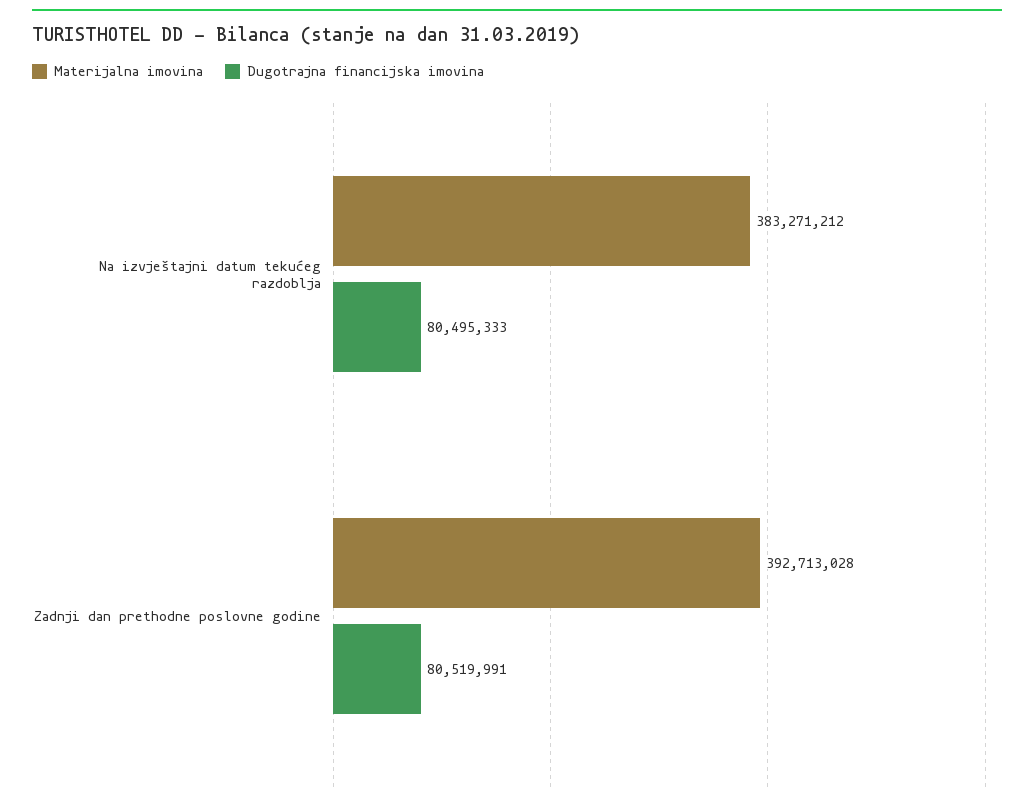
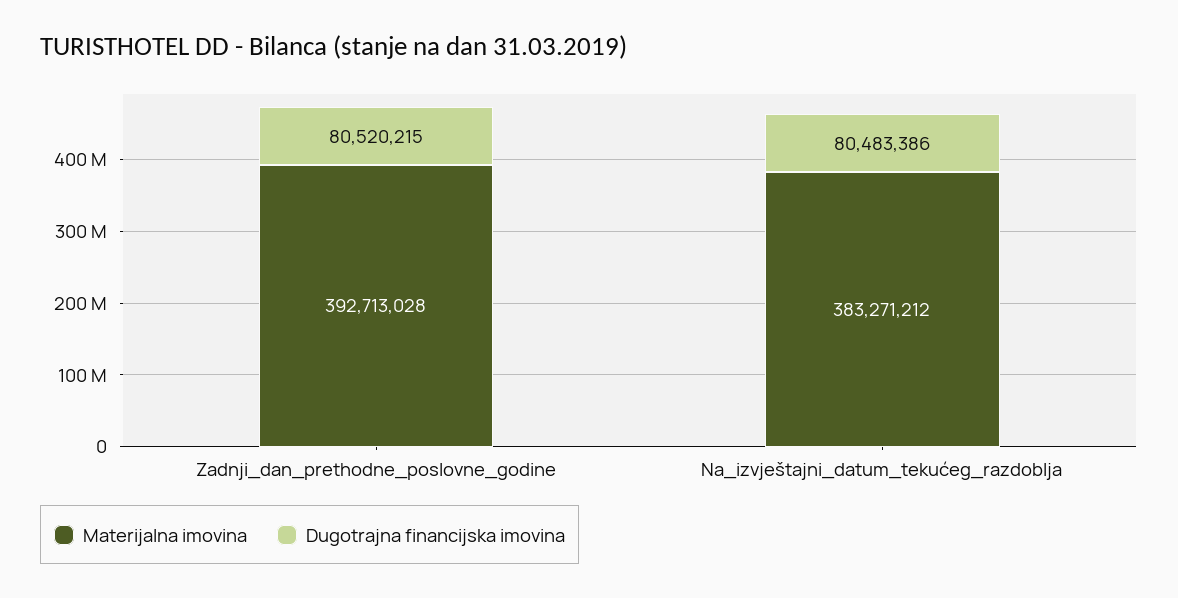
Dugotrajna financijska imovina, Na izvještajni datum tekućeg razdoblja: 80495333 -> 80483386
Dugotrajna financijska imovina, Zadnji dan prethodne poslovne godine: 80519991 -> 80520215

